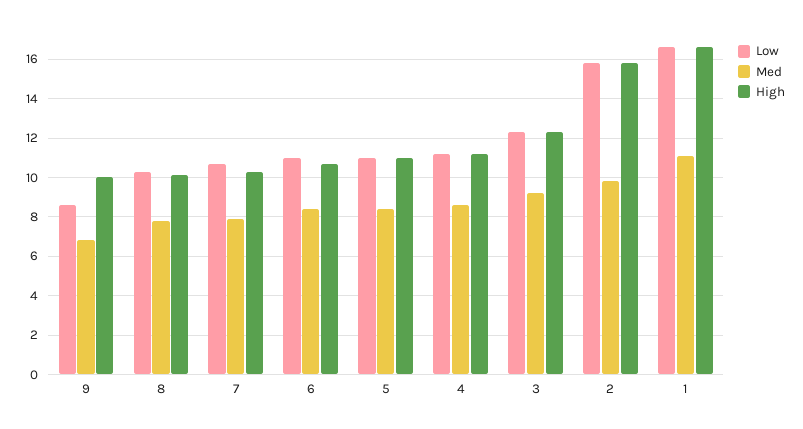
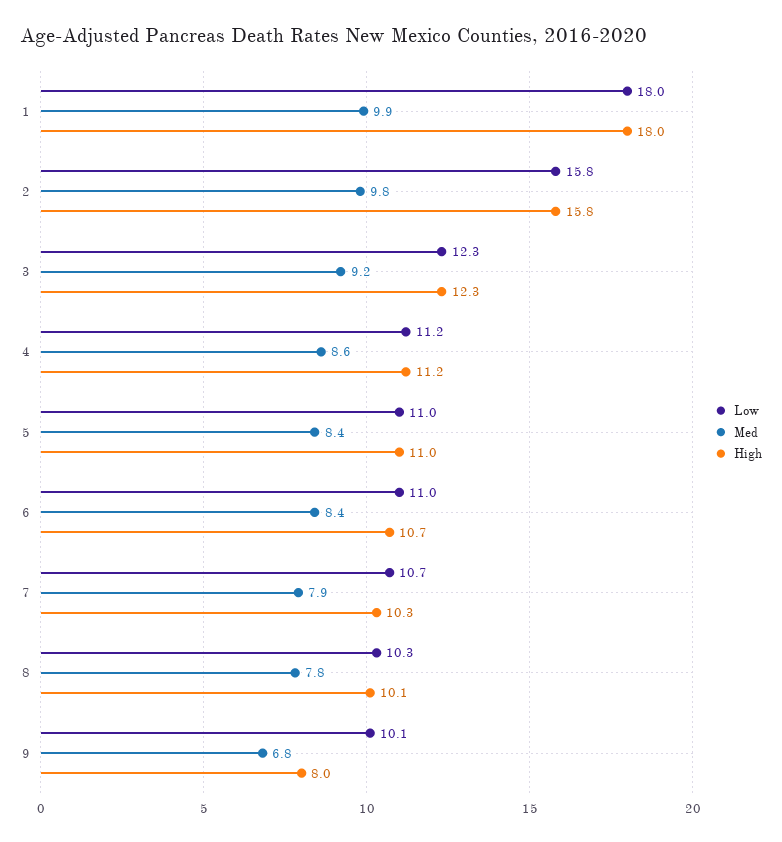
Low, 9: 8.5 -> 10.1
High, 9: 10 -> 8
Low, 1: 16.5 -> 18
Med, 1: 11 -> 9.9
High, 1: 16.5 -> 18

